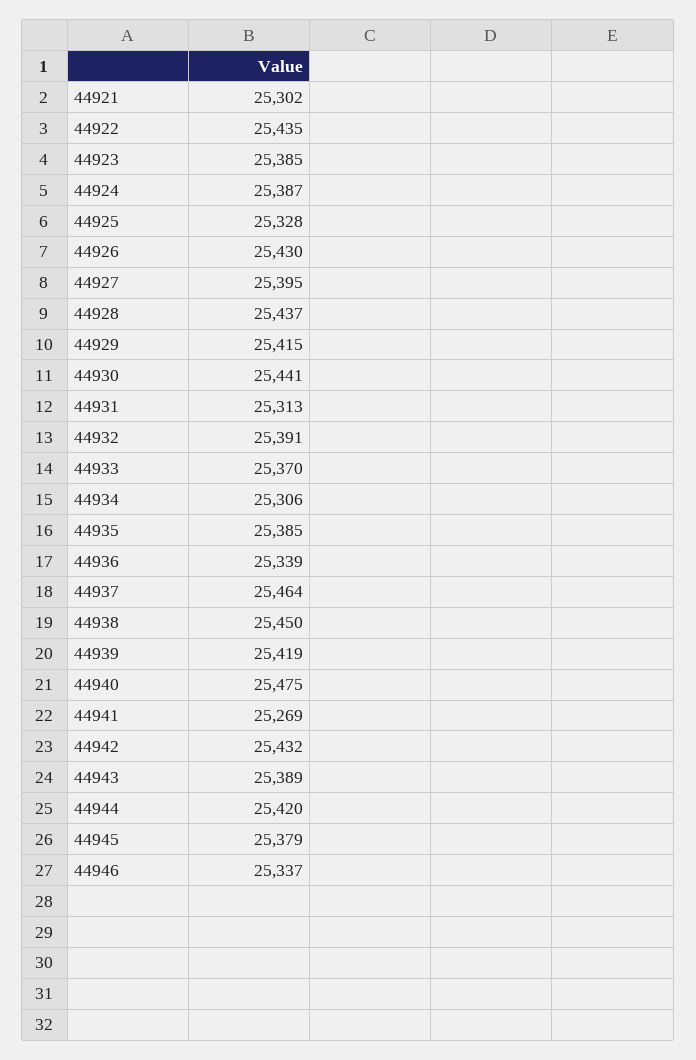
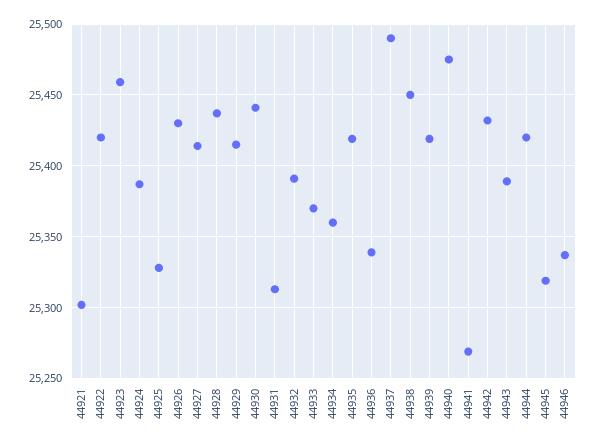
44922: 25435 -> 25420
44923: 25385 -> 25460
44927: 25395 -> 25415
44934: 25306 -> 25360
44935: 25385 -> 25420
44937: 25464 -> 25490
44945: 25379 -> 25320

